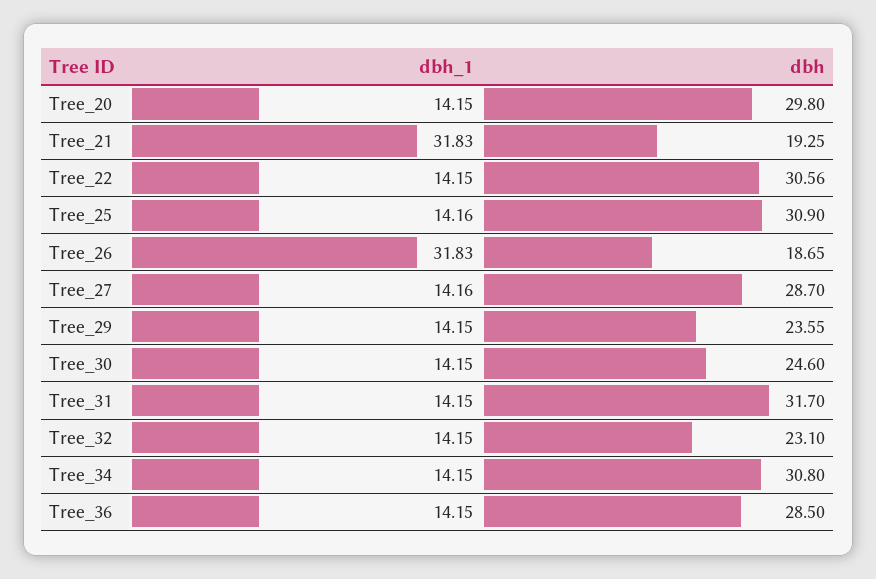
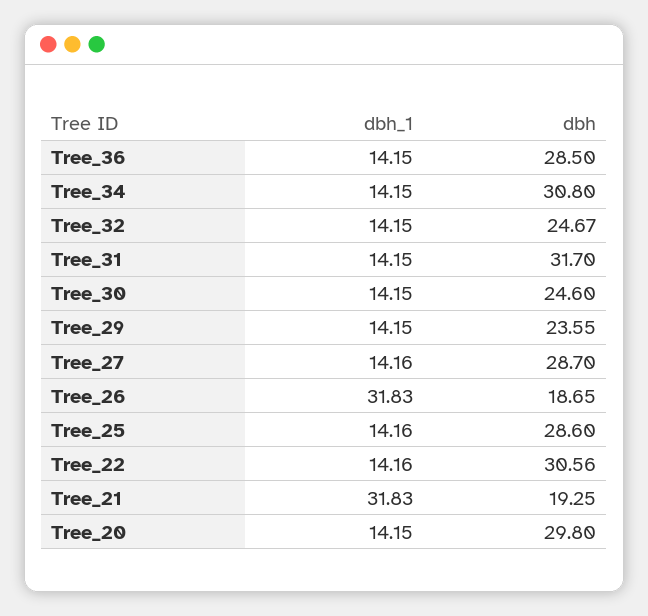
dbh_1, Tree_22: 14.15 -> 14.16
dbh, Tree_25: 30.9 -> 28.6
dbh, Tree_32: 23.1 -> 24.67

